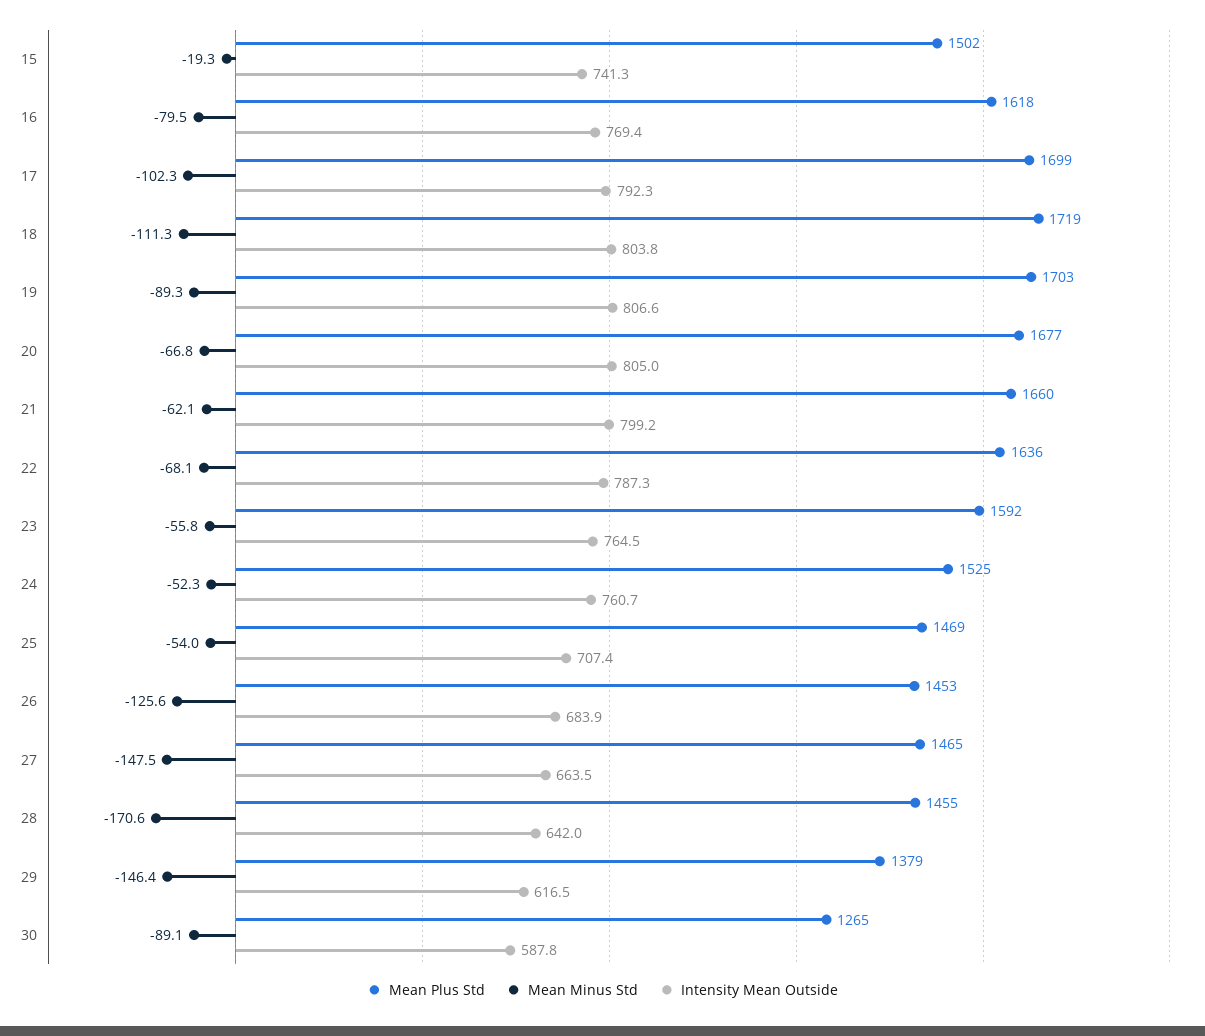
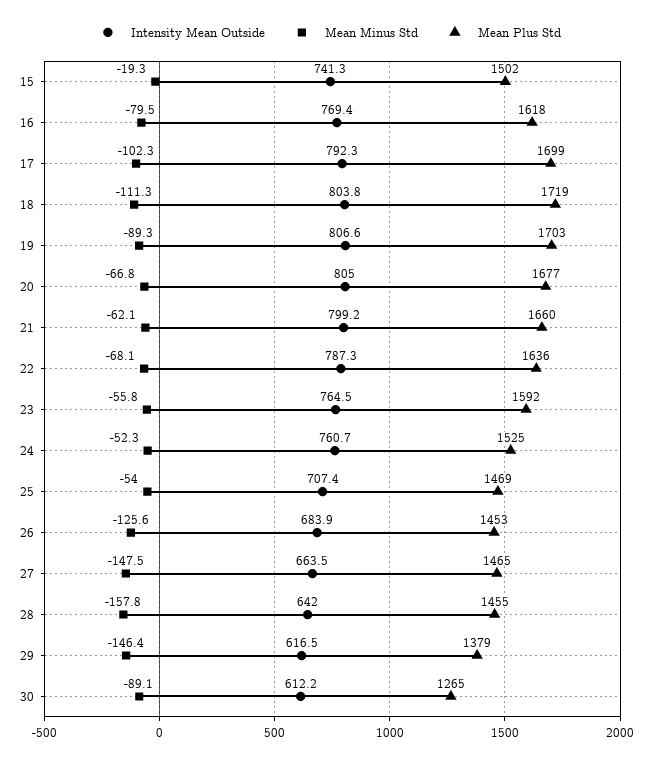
Mean Minus Std, 28: -170.6 -> -157.8
Intensity Mean Outside, 30: 587.8 -> 612.2

